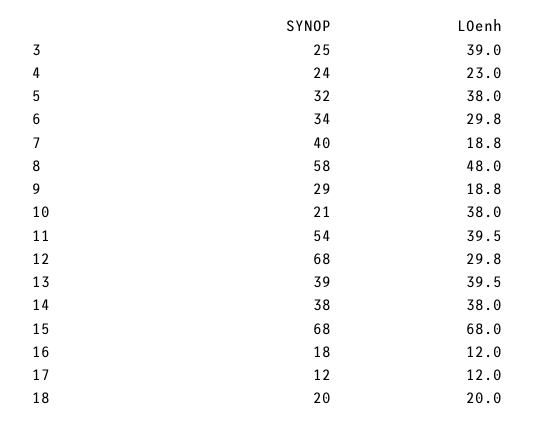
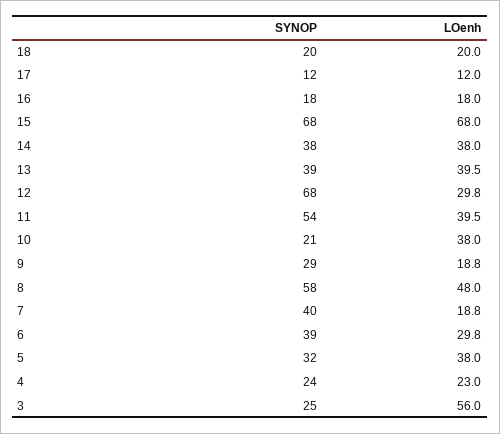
LOenh, 3: 39 -> 56
SYNOP, 6: 34 -> 39
LOenh, 16: 12 -> 18

